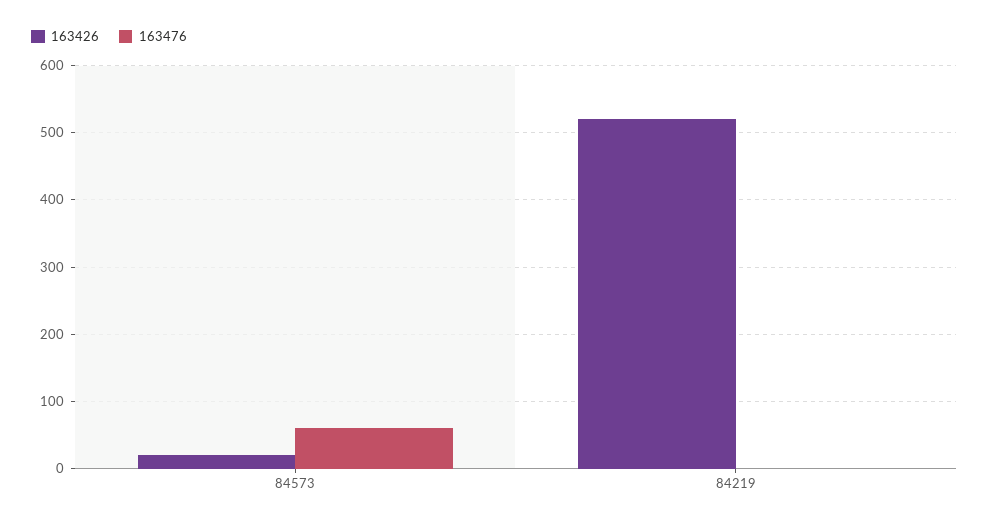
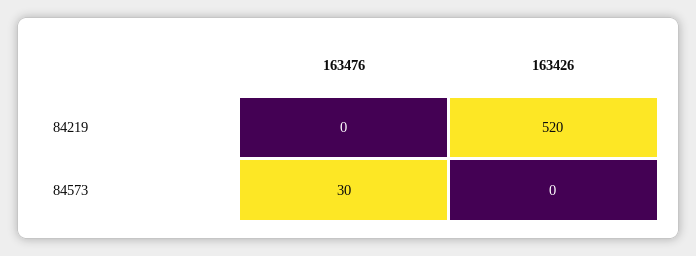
163426, 84573: 20 -> 0
163476, 84573: 60 -> 30

